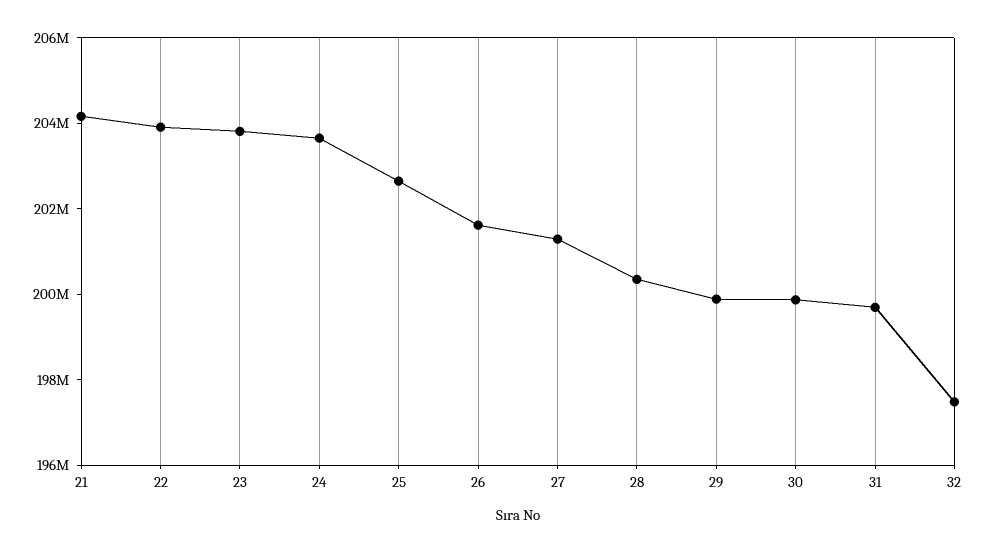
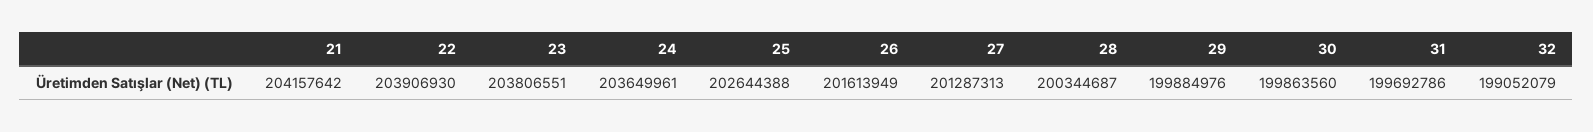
32: 197500000 -> 199052079

